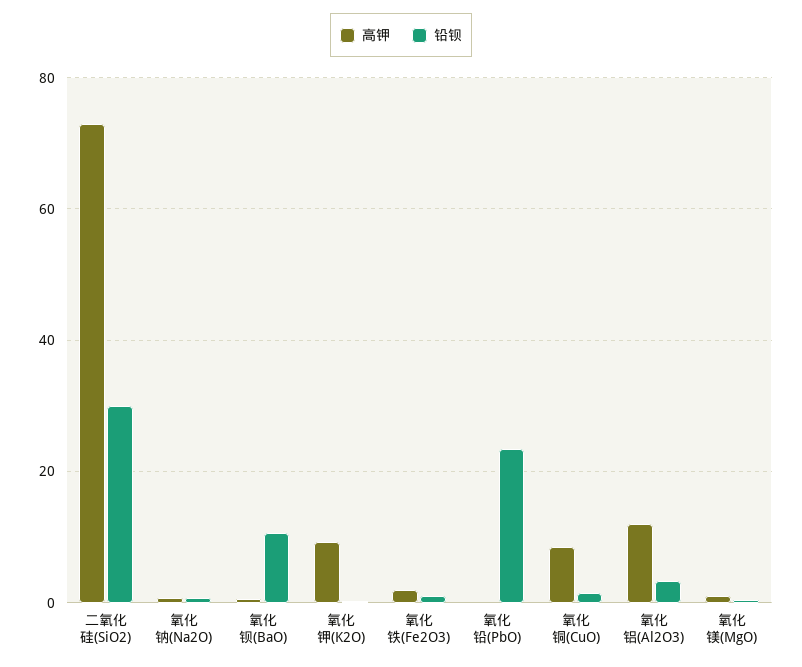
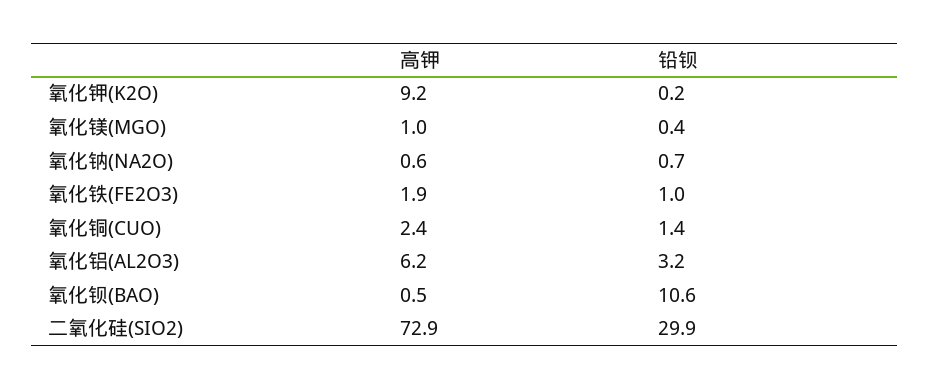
高钾, 氧化铅(PbO): 0 -> none
铅钡, 氧化铅(PbO): 24 -> none
高钾, 氧化铜(CuO): 8 -> 2.4
高钾, 氧化铝(Al2O3): 12 -> 6.2

